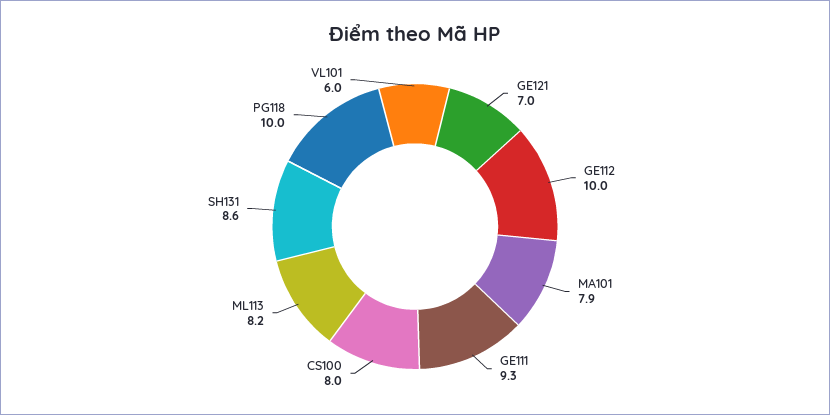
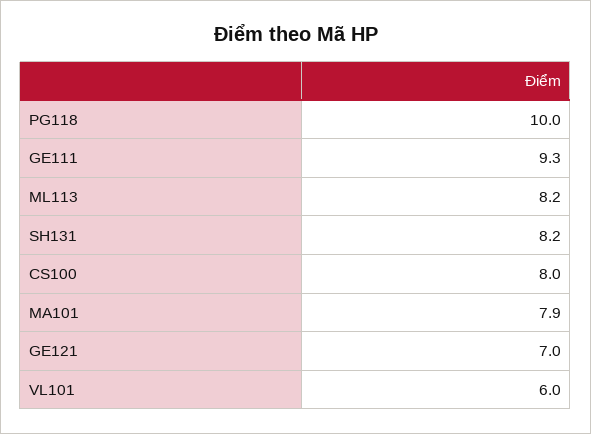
GE112: 10 -> none
SH131: 8.6 -> 8.2

